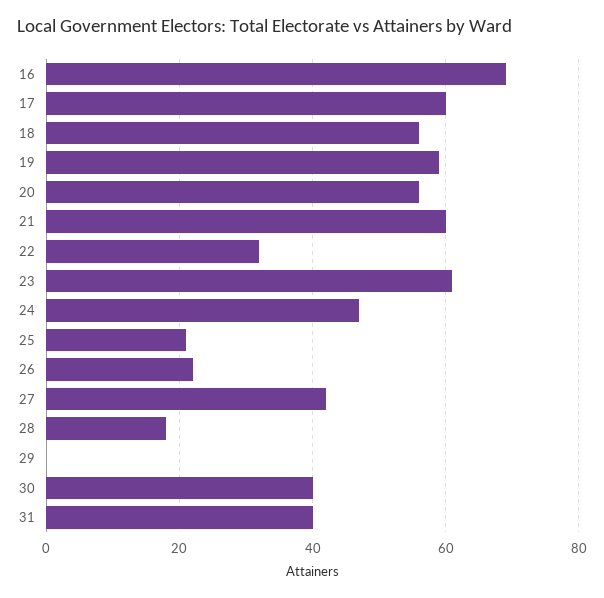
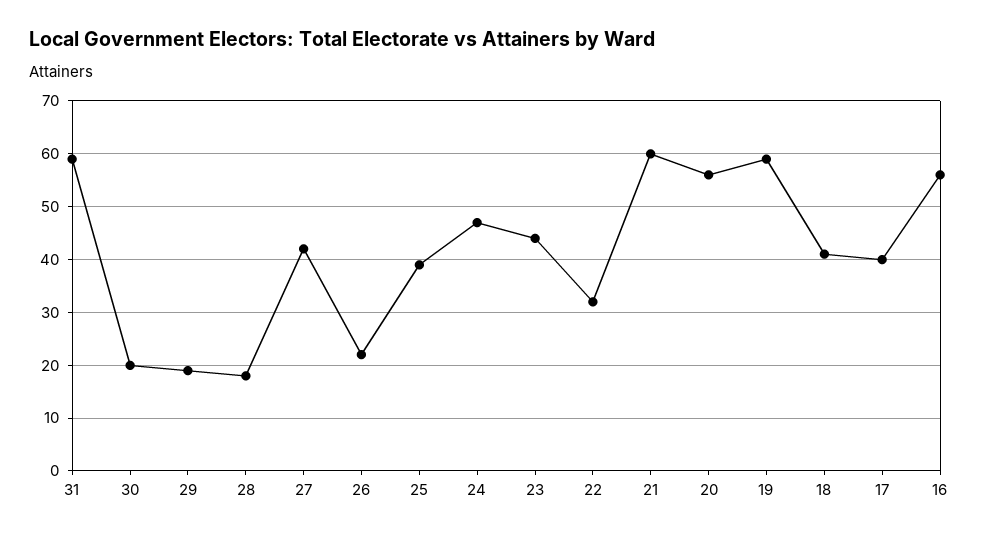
16: 70 -> 55
17: 60 -> 40
18: 55 -> 40
23: 60 -> 45
25: 20 -> 40
29: 0 -> 20
30: 40 -> 20
31: 40 -> 60

